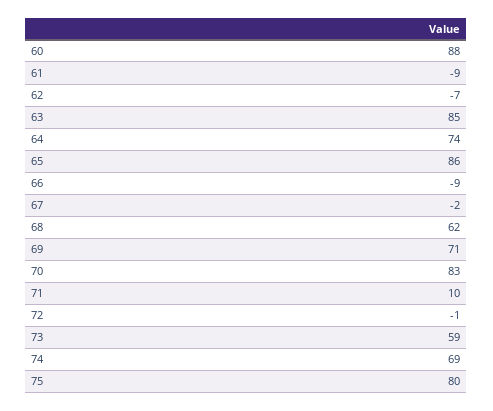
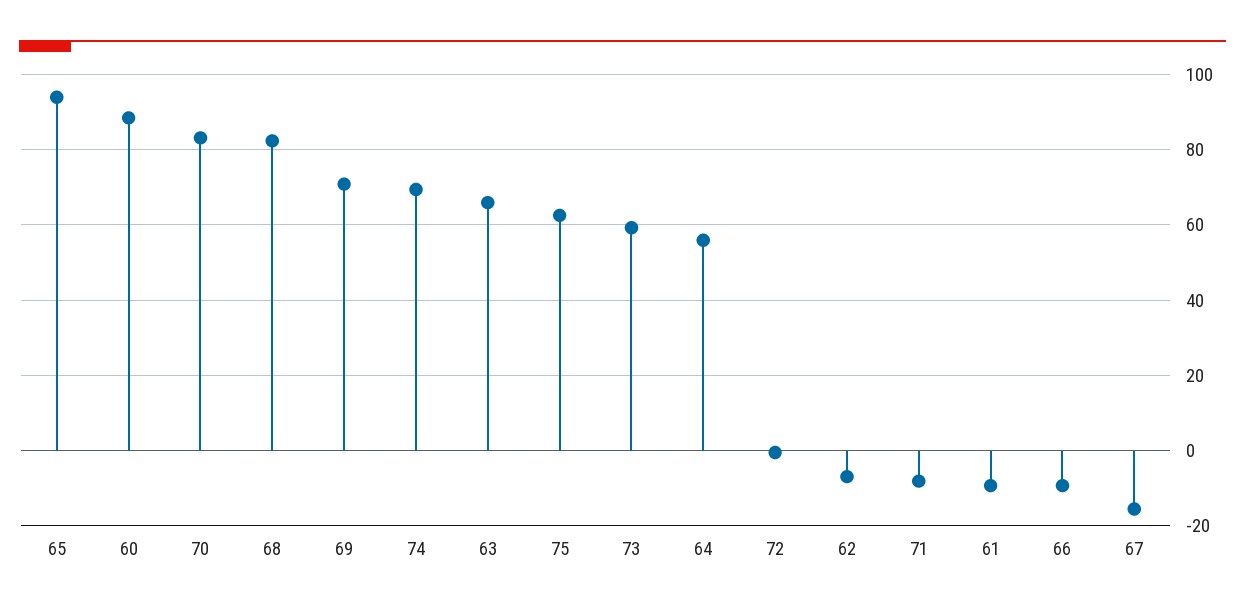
63: 85 -> 66
64: 74 -> 56
65: 86 -> 94
67: -2 -> -16
68: 62 -> 82
71: 10 -> -8
75: 80 -> 62

